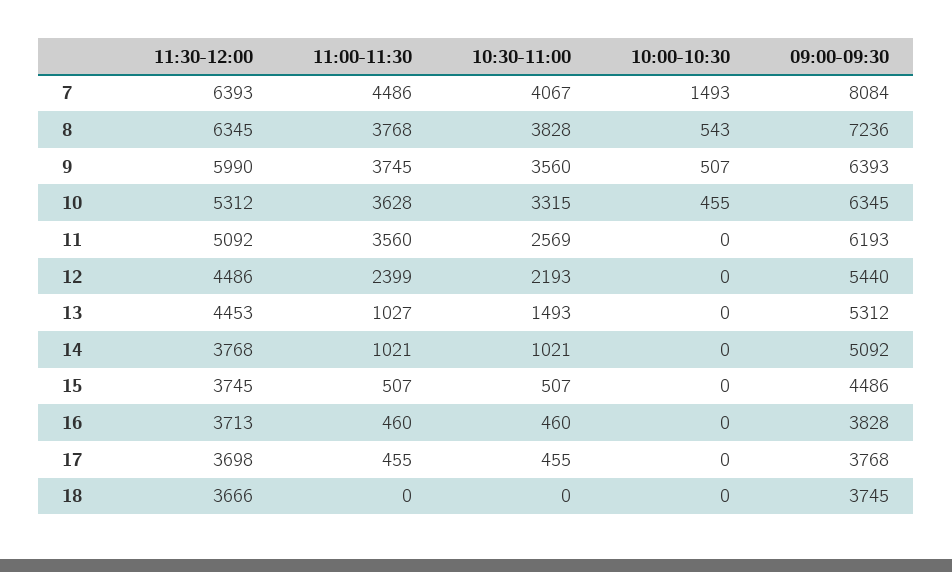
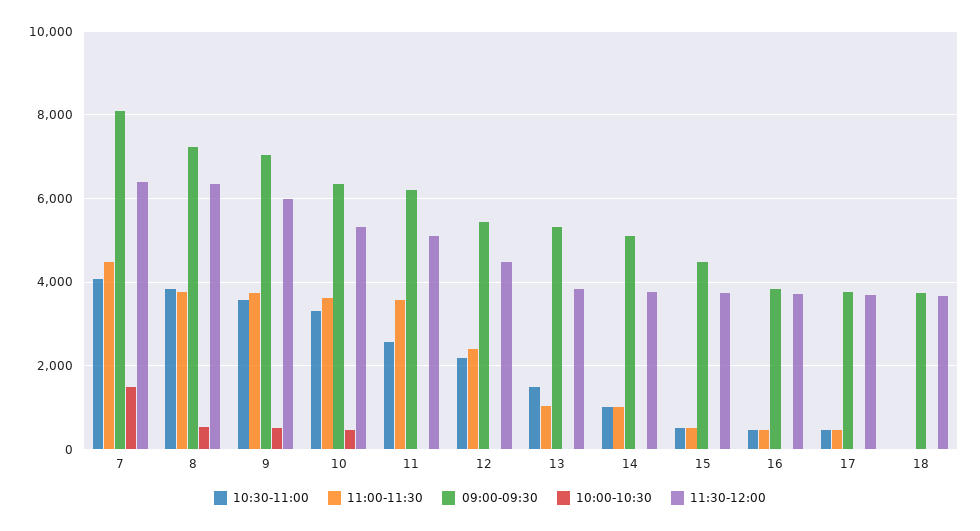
09:00-09:30, 9: 6393 -> 7000
11:30-12:00, 13: 4453 -> 3800

